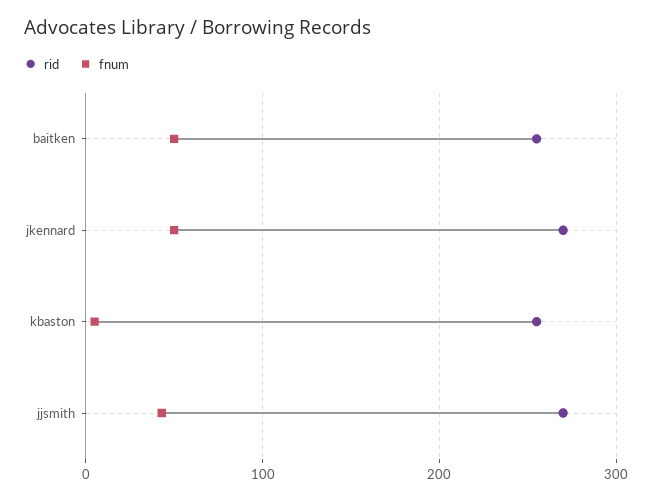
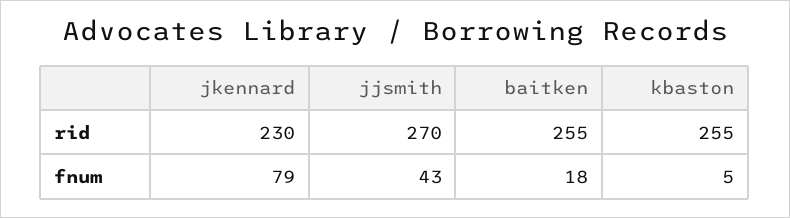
fnum, baitken: 50 -> 18
rid, jkennard: 270 -> 230
fnum, jkennard: 50 -> 79

